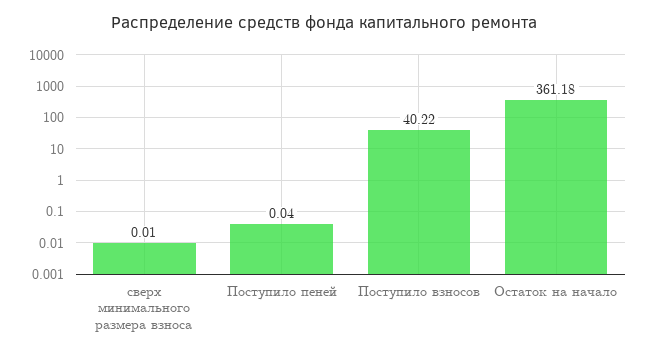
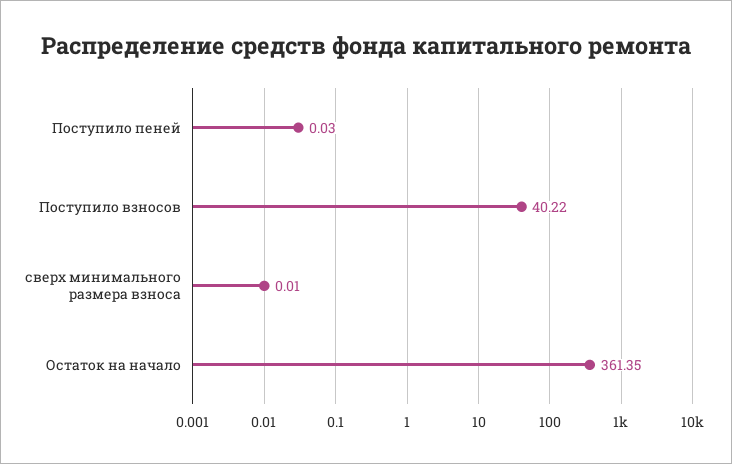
Поступило пеней: 0.04 -> 0.03
Остаток на начало: 361.18 -> 361.35

